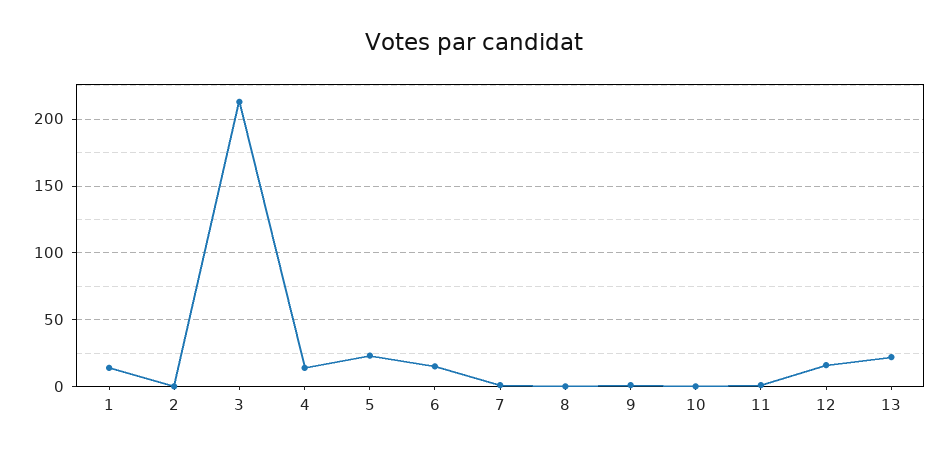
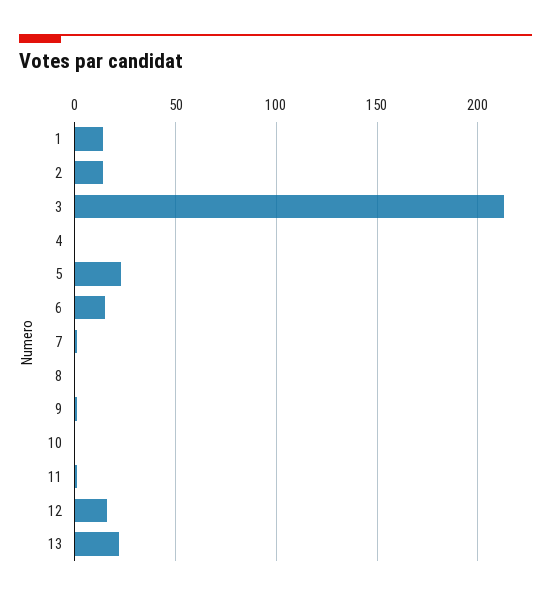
2: 0 -> 15
4: 15 -> 0

